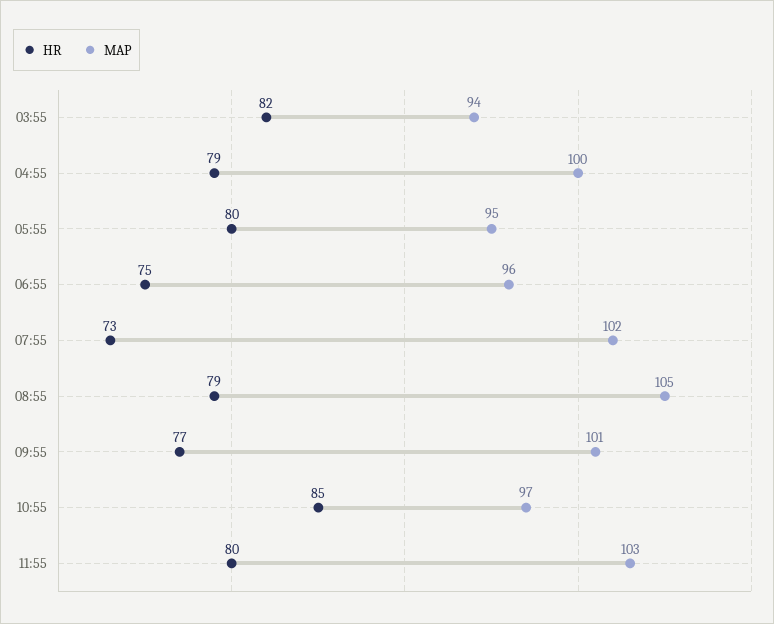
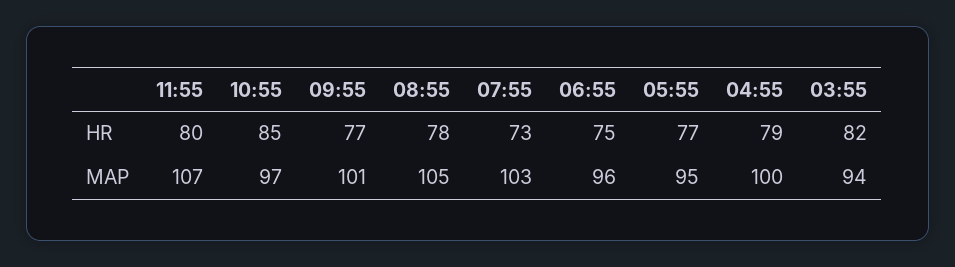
HR, 05:55: 80 -> 77
MAP, 07:55: 102 -> 103
HR, 08:55: 79 -> 78
MAP, 11:55: 103 -> 107

